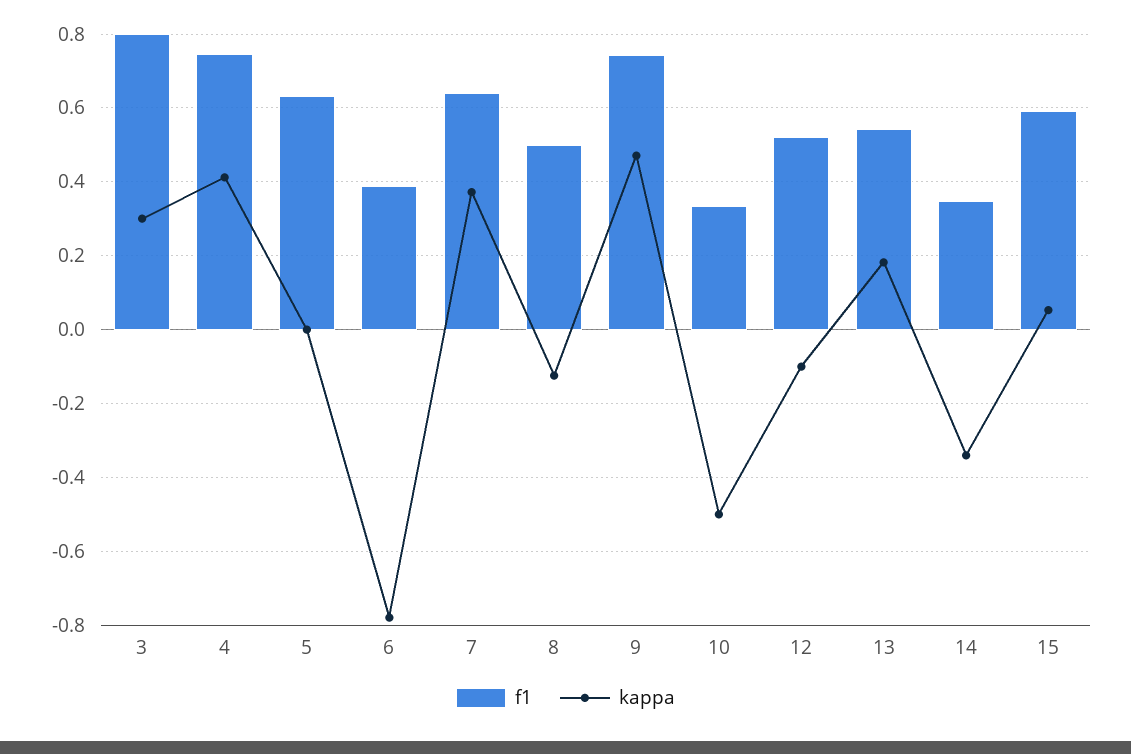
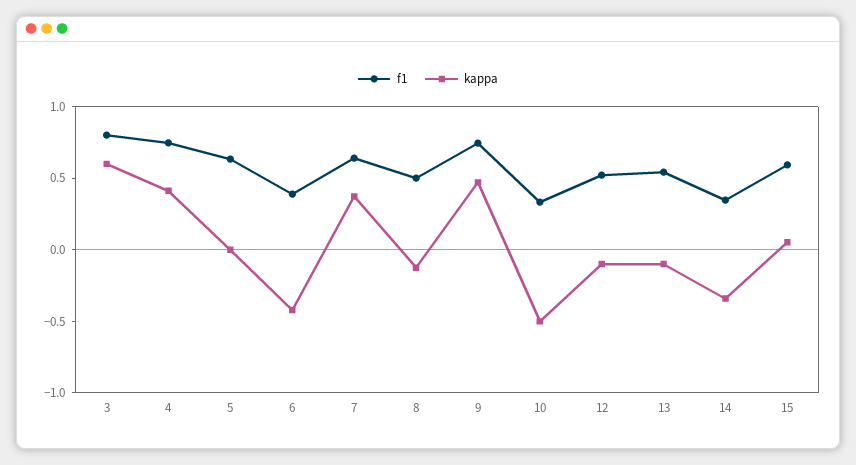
kappa, 3: 0.3 -> 0.6
kappa, 6: -0.78 -> -0.4
kappa, 13: 0.18 -> -0.1

